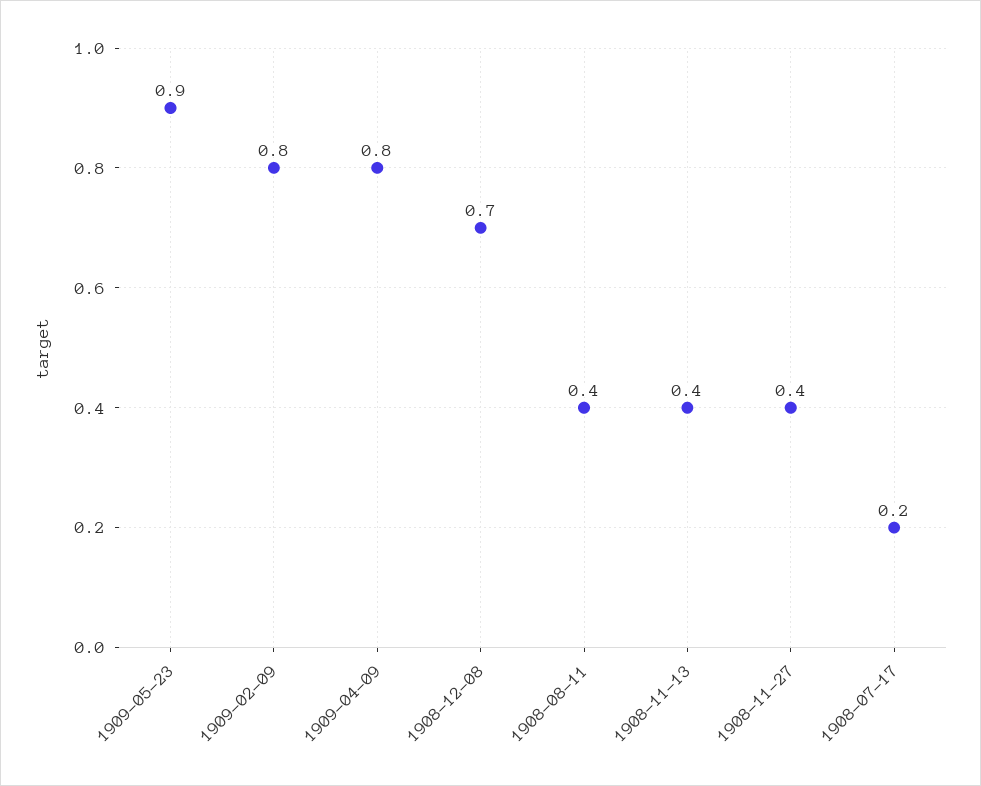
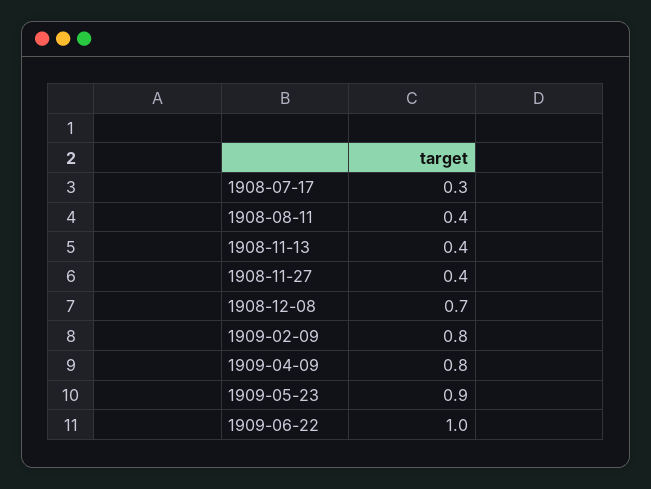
1908-07-17: 0.2 -> 0.3
1909-06-22: none -> 1

